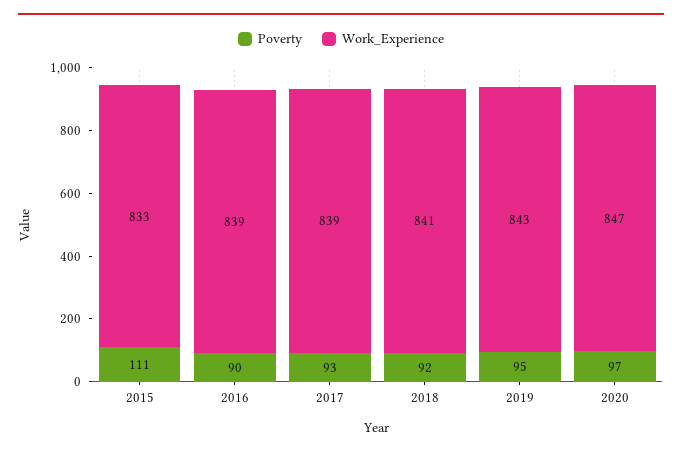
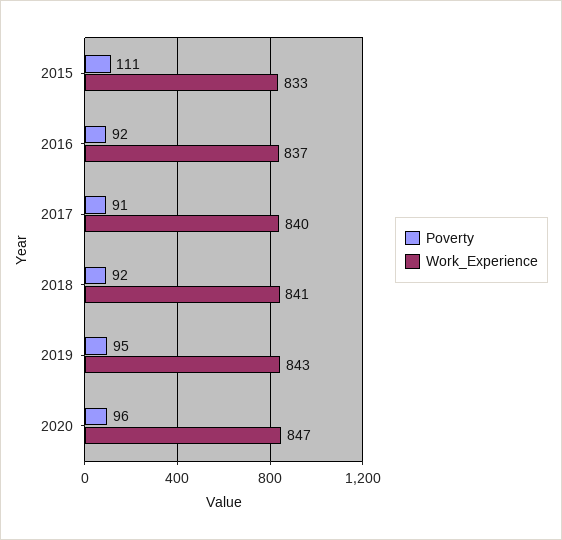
Poverty, 2016: 90 -> 92
Work_Experience, 2016: 839 -> 837
Poverty, 2017: 93 -> 91
Work_Experience, 2017: 839 -> 840
Poverty, 2020: 97 -> 96

